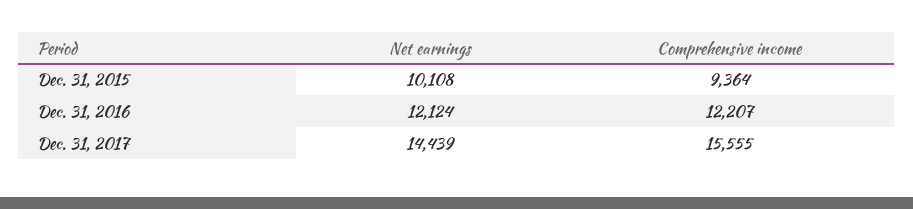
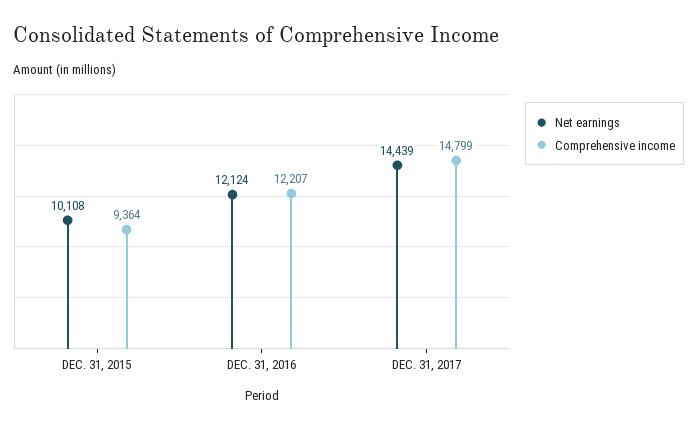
Comprehensive income, Dec. 31, 2017: 15555 -> 14799

